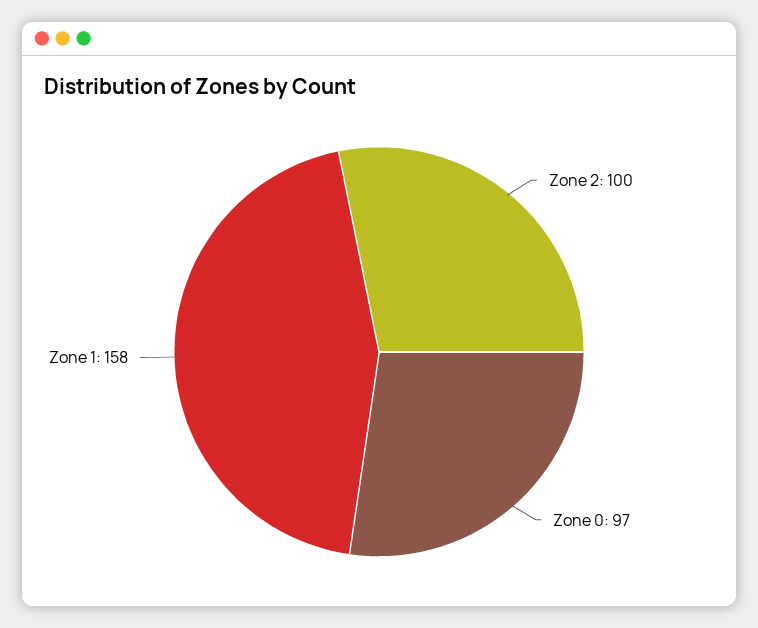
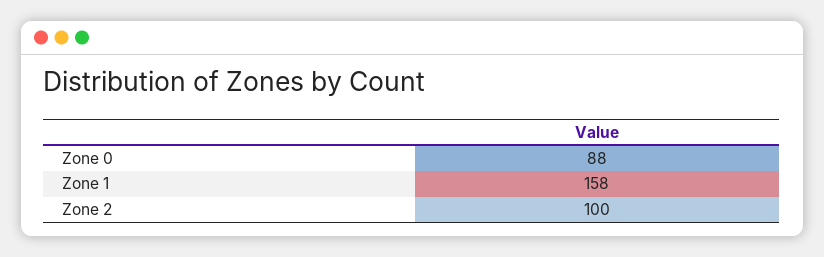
Zone 0: 97 -> 88

